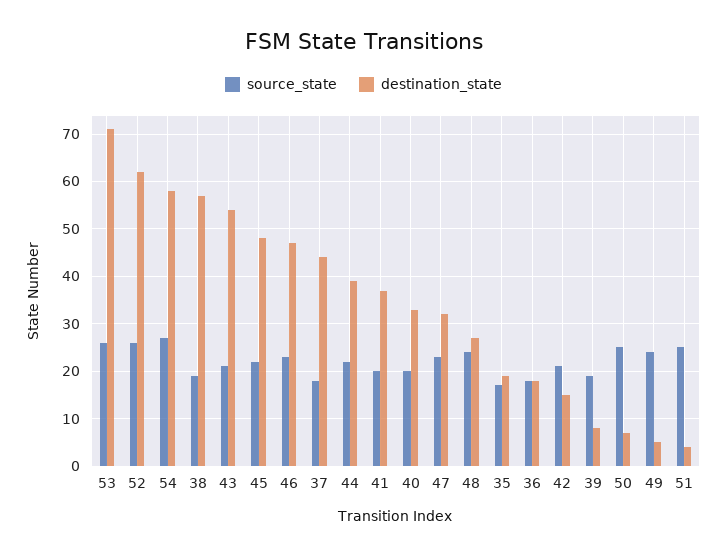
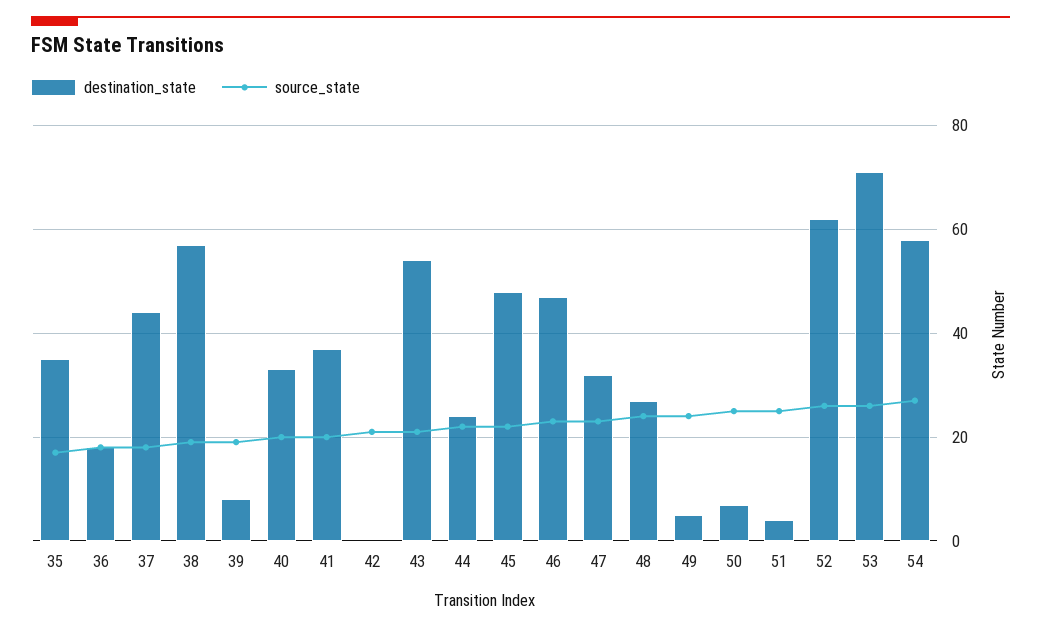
destination_state, 44: 40 -> 25
destination_state, 35: 20 -> 35
destination_state, 42: 15 -> 0

